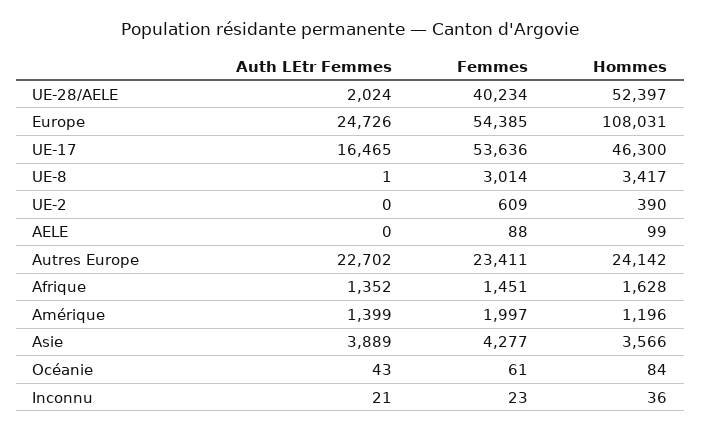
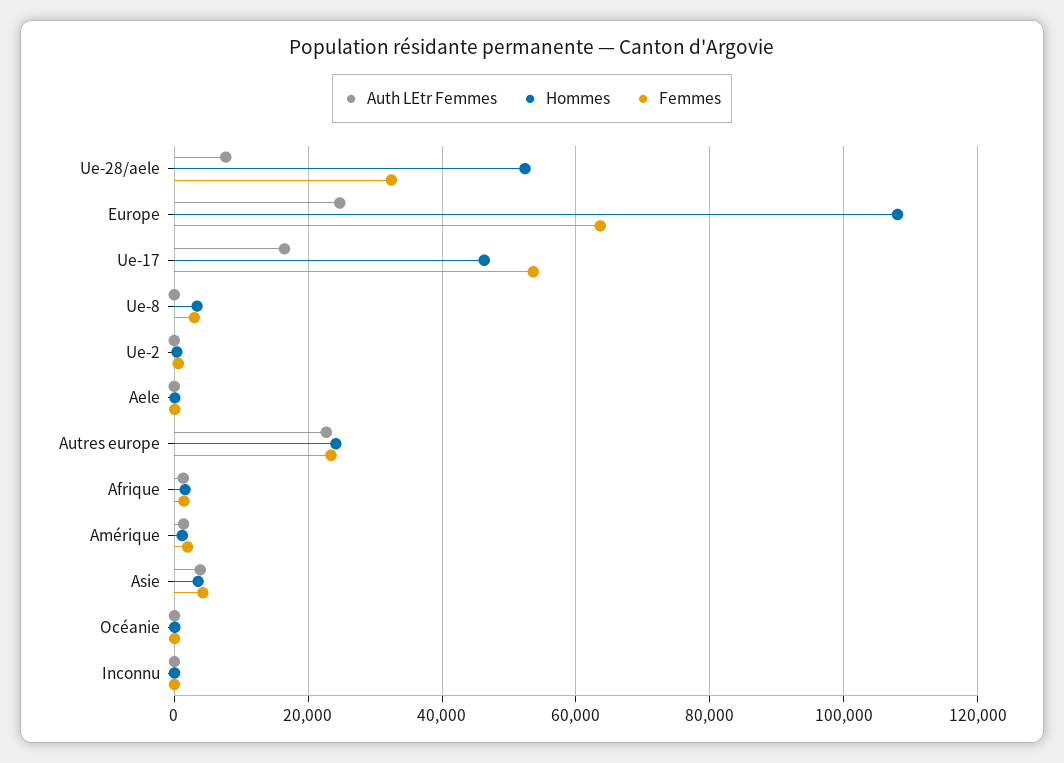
Auth LEtr Femmes, UE-28/AELE: 2024 -> 8000
Femmes, UE-28/AELE: 40234 -> 32000
Femmes, Europe: 54385 -> 64000

